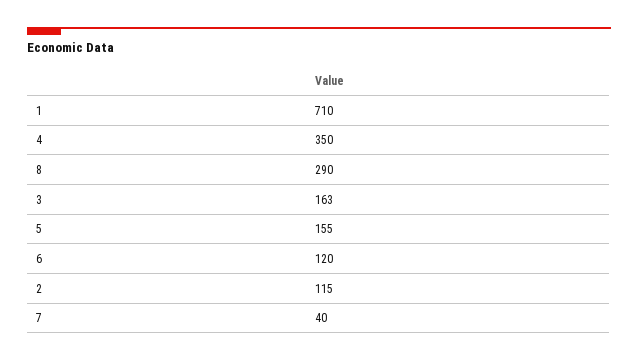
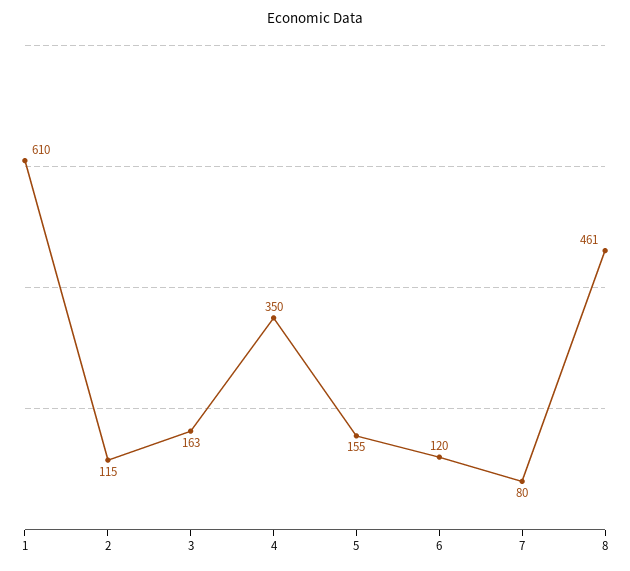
1: 710 -> 610
8: 290 -> 461
7: 40 -> 80

